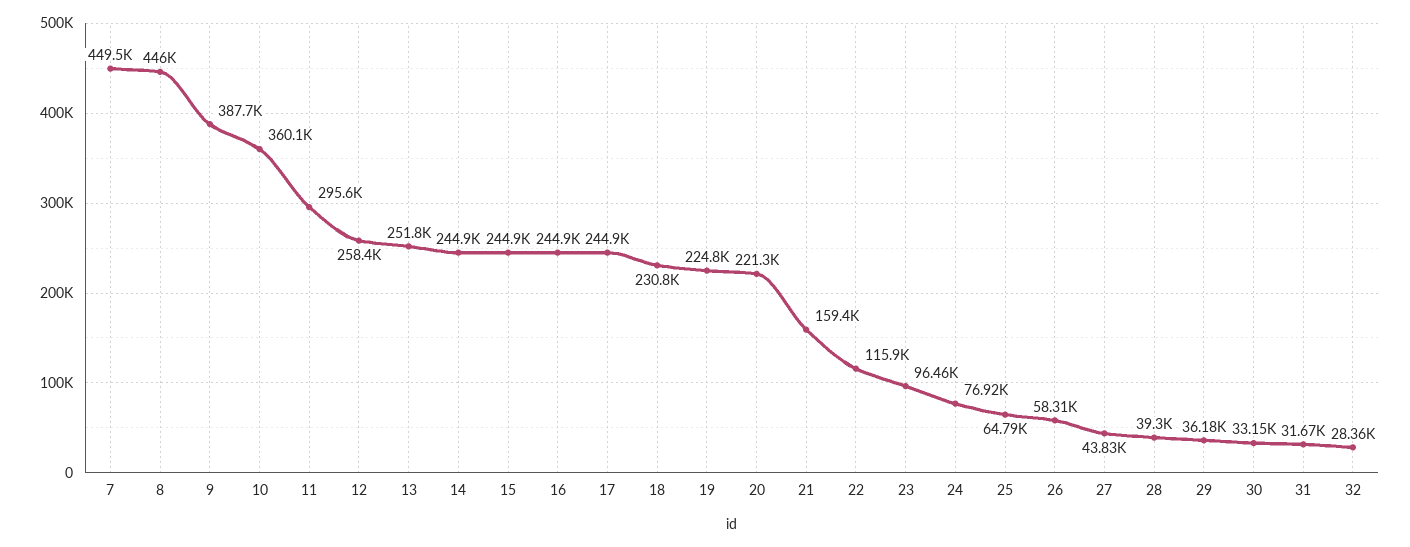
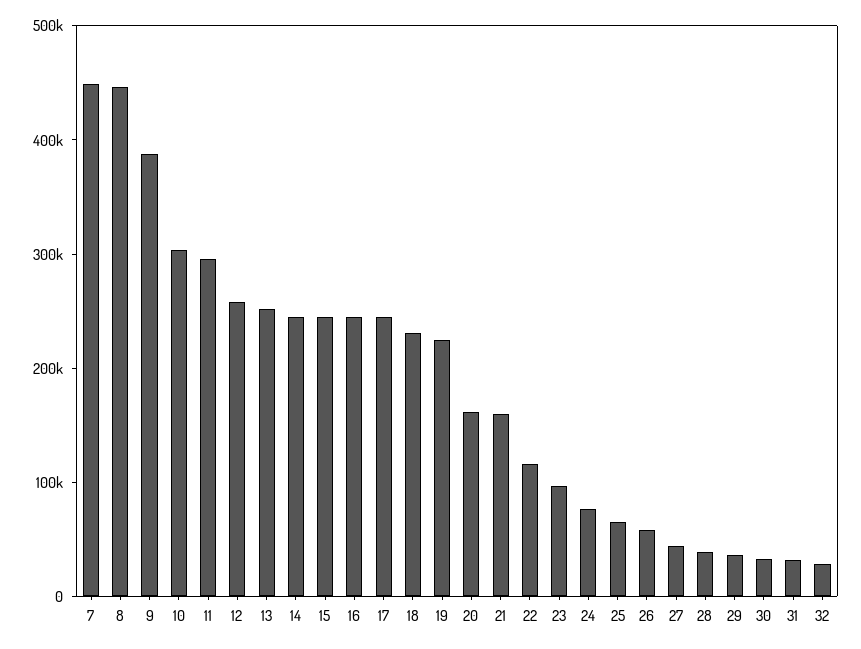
10: 360100 -> 300000
20: 221300 -> 160000

